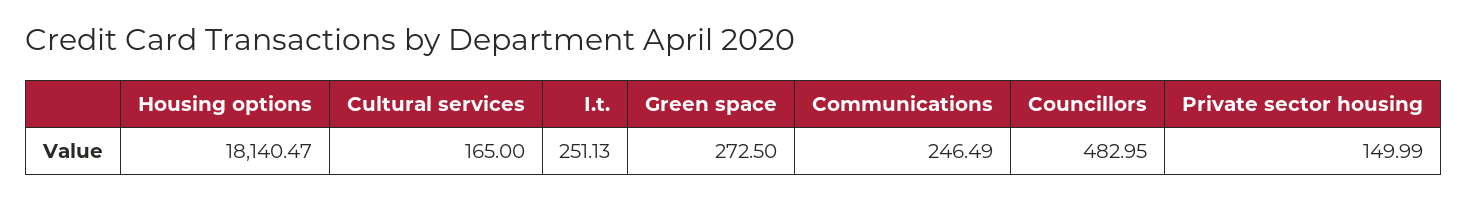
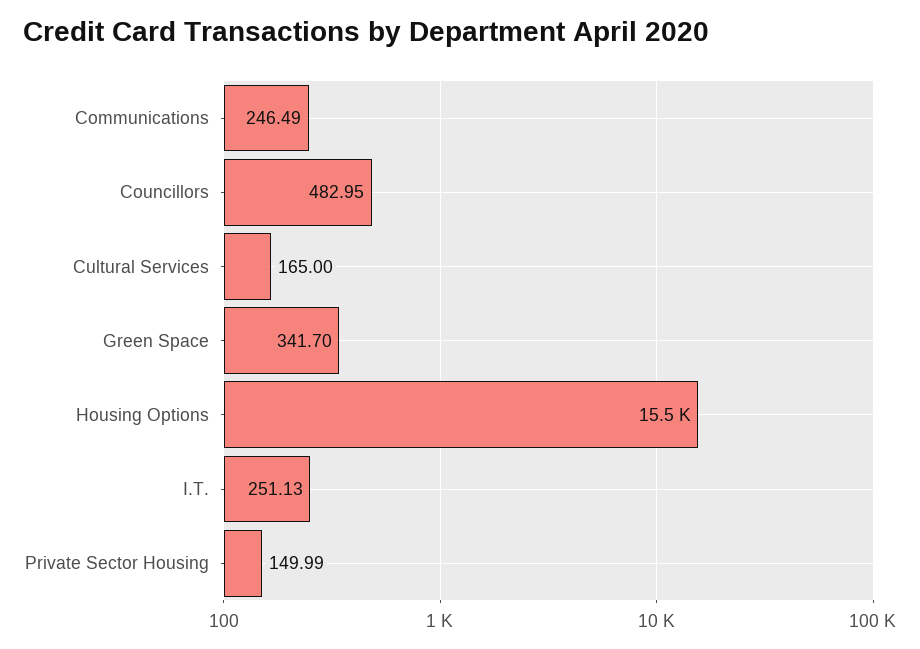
Housing options: 18140.47 -> 15500
Green space: 272.5 -> 341.7

